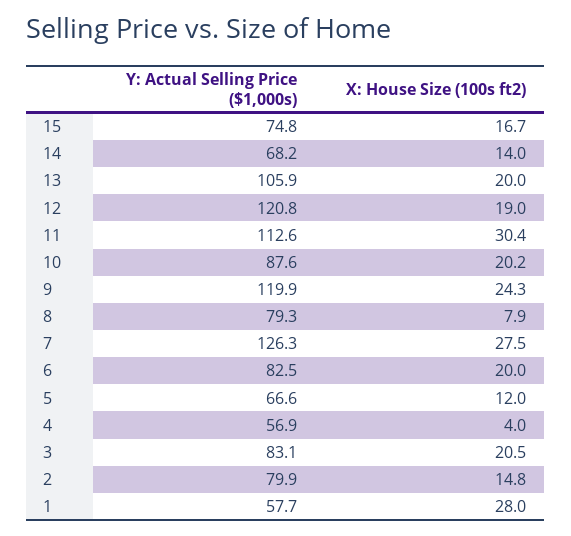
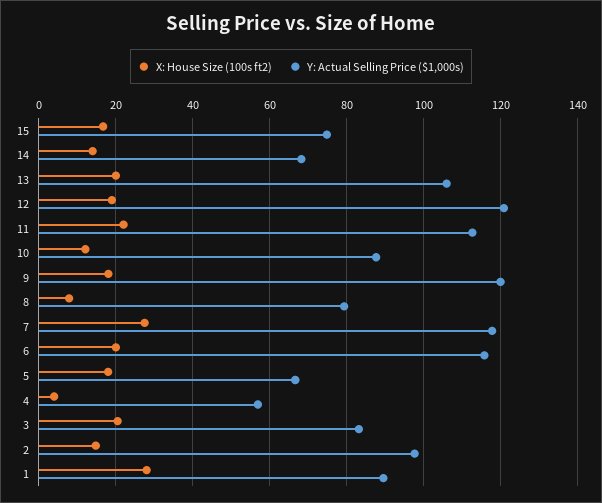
X: House Size (100s ft2), 11: 30.4 -> 22
X: House Size (100s ft2), 10: 20.2 -> 12
X: House Size (100s ft2), 9: 24.3 -> 18
Y: Actual Selling Price ($1,000s), 7: 126.3 -> 118
Y: Actual Selling Price ($1,000s), 6: 82.5 -> 116
X: House Size (100s ft2), 5: 12 -> 18
Y: Actual Selling Price ($1,000s), 2: 79.9 -> 98
Y: Actual Selling Price ($1,000s), 1: 57.7 -> 90

